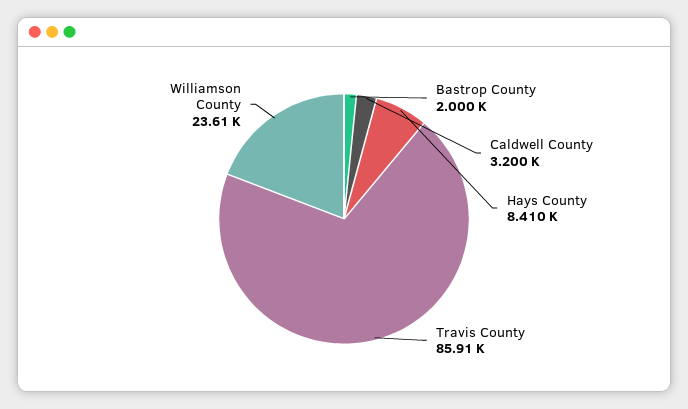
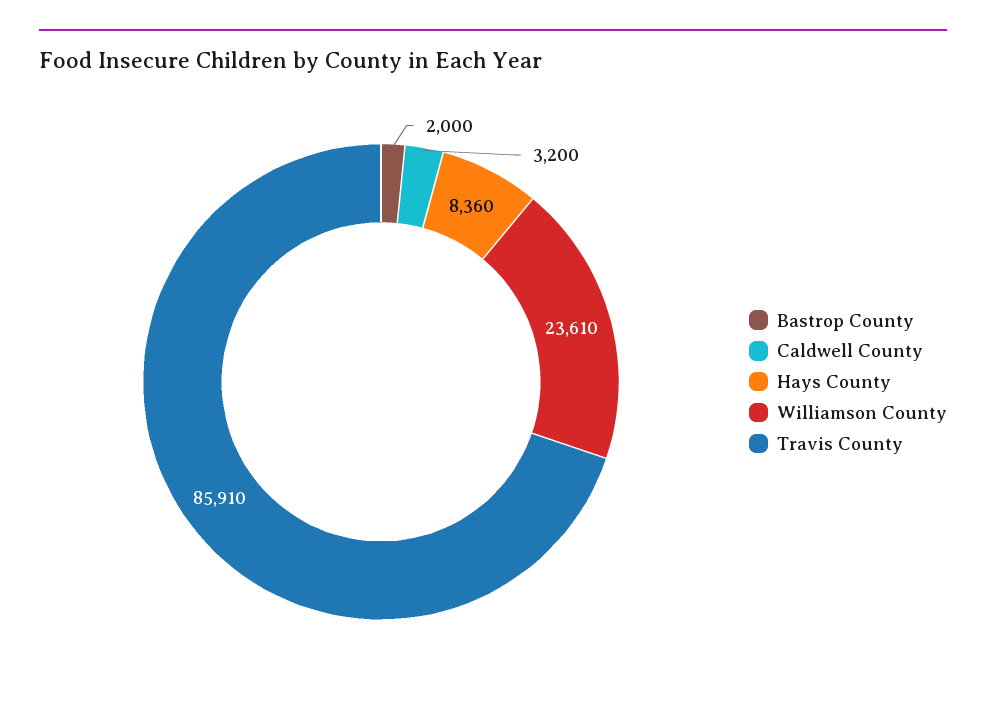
Hays County: 8410 -> 8360

